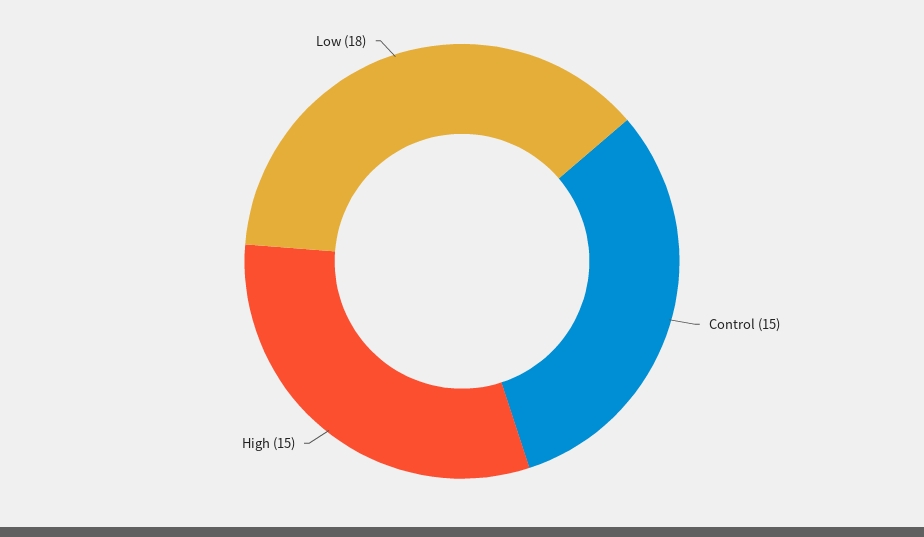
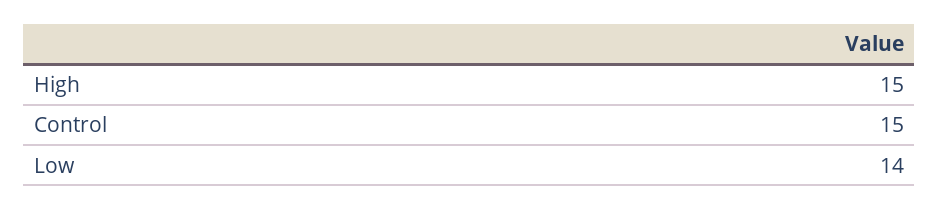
Low: 18 -> 14

